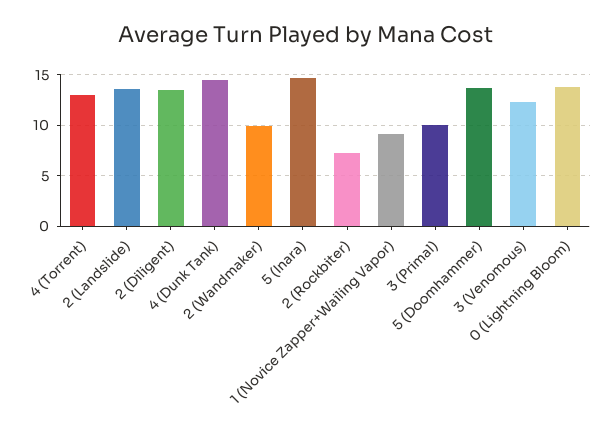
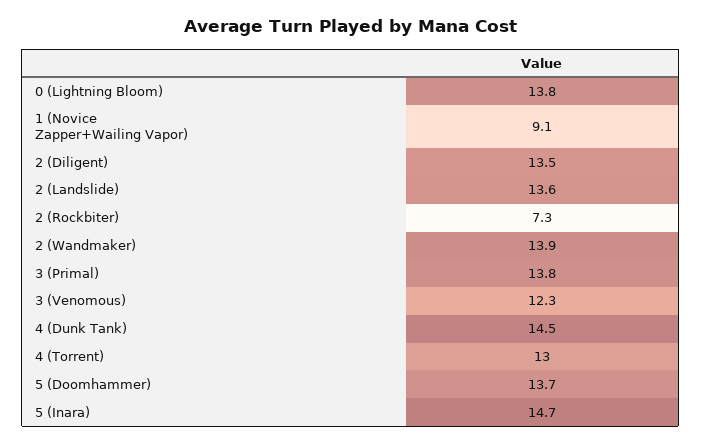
2 (Wandmaker): 10 -> 13.9
3 (Primal): 10 -> 13.8

